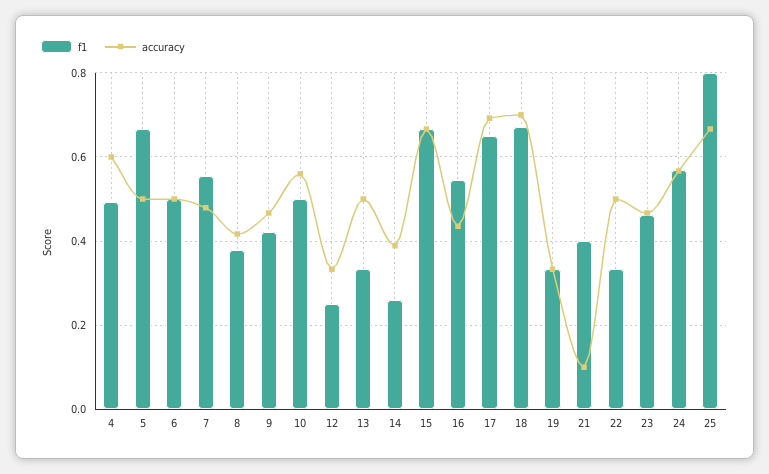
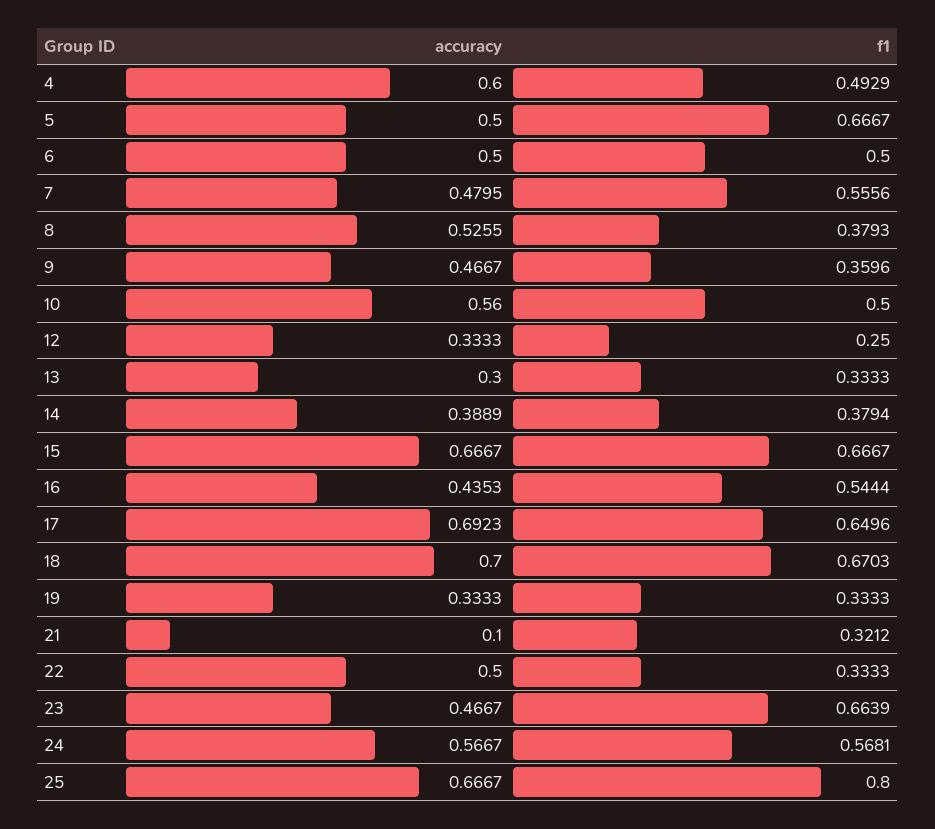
accuracy, 8: 0.42 -> 0.5255
f1, 9: 0.42 -> 0.3596
accuracy, 13: 0.5 -> 0.3
f1, 14: 0.26 -> 0.3794
f1, 21: 0.4 -> 0.3212
f1, 23: 0.46 -> 0.6639

